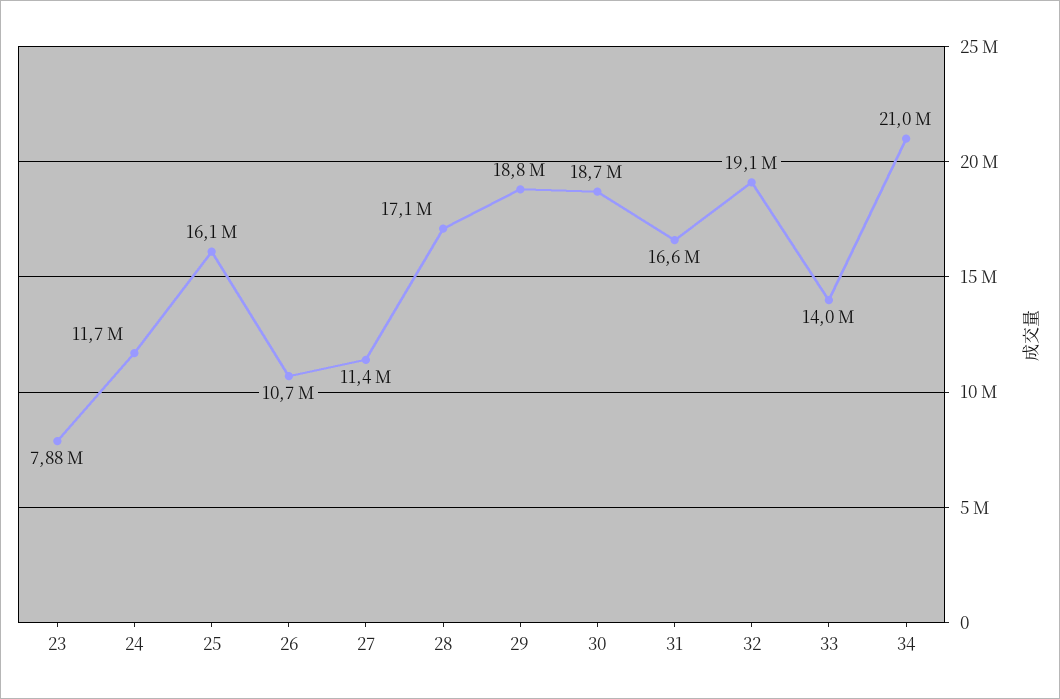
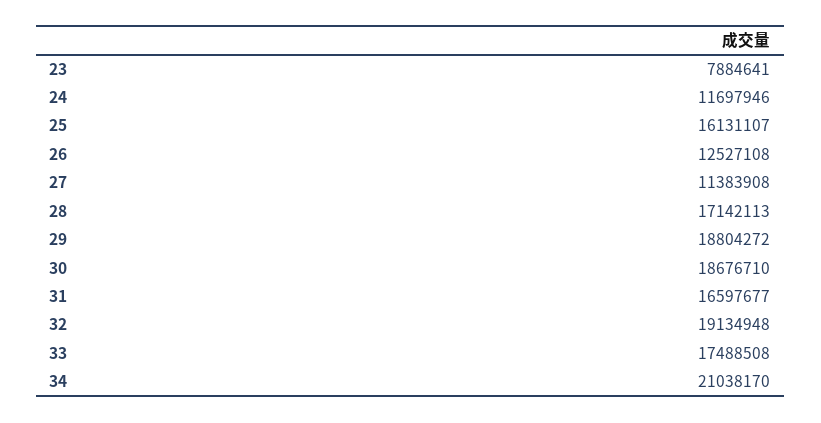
26: 10700000 -> 12527108
33: 14000000 -> 17488508

